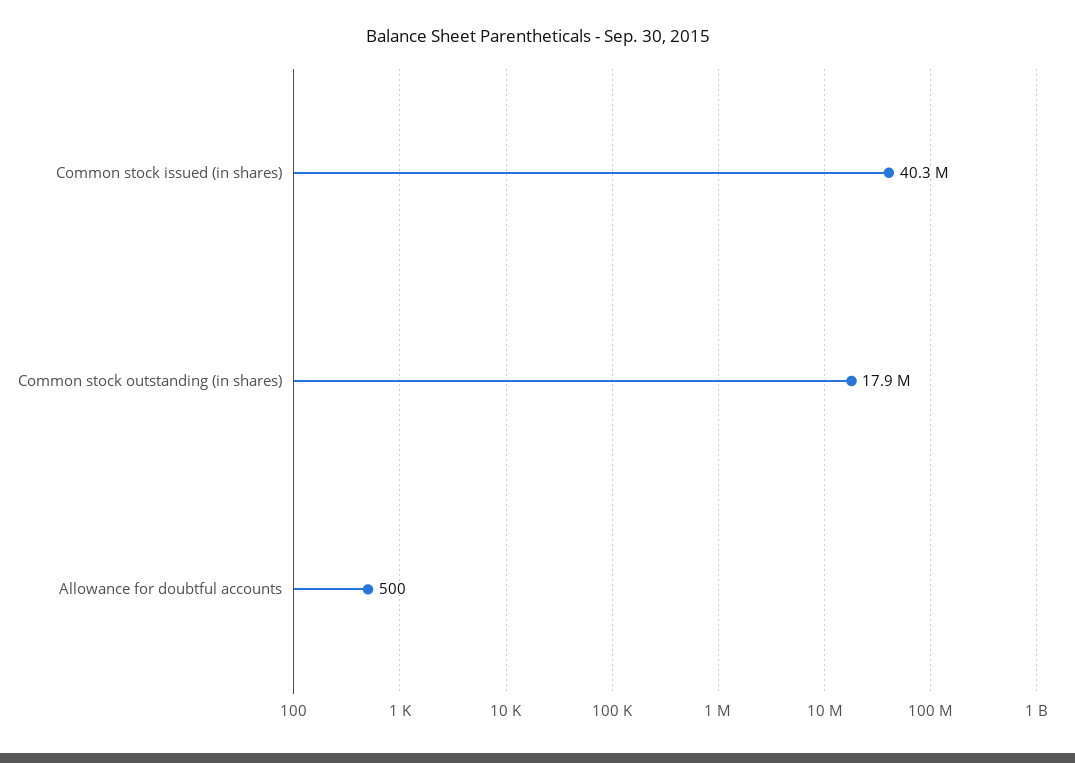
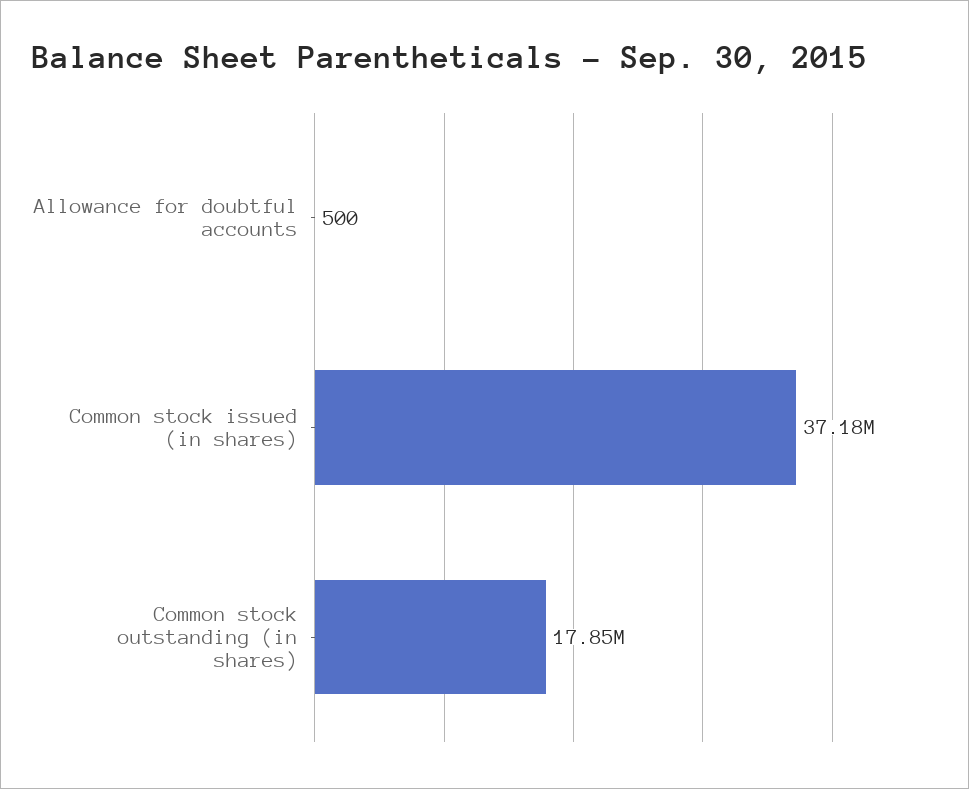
Common stock issued (in shares): 40300000 -> 37180000

